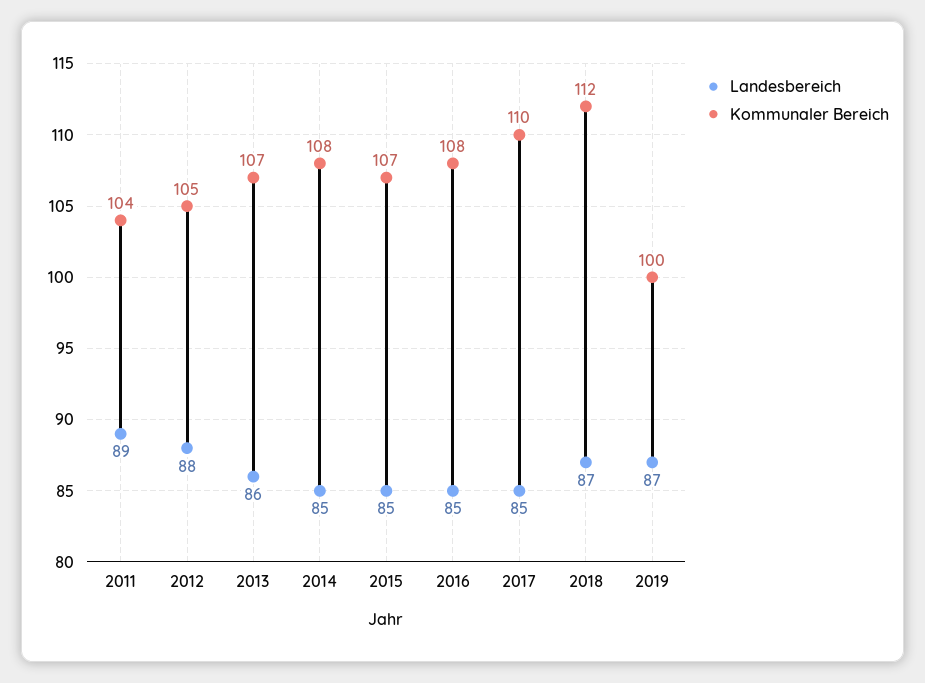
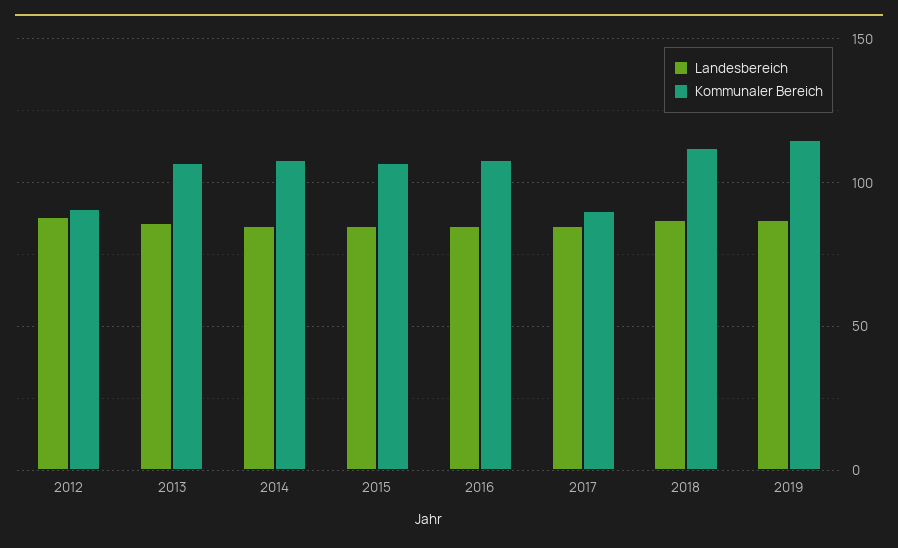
Landesbereich, 2011: 89 -> none
Kommunaler Bereich, 2011: 104 -> none
Kommunaler Bereich, 2012: 105 -> 90
Kommunaler Bereich, 2017: 110 -> 90
Kommunaler Bereich, 2019: 100 -> 115

